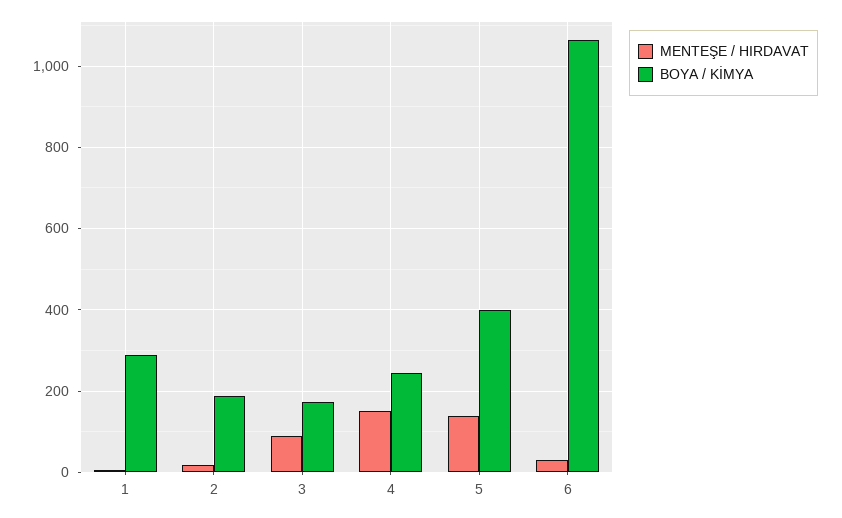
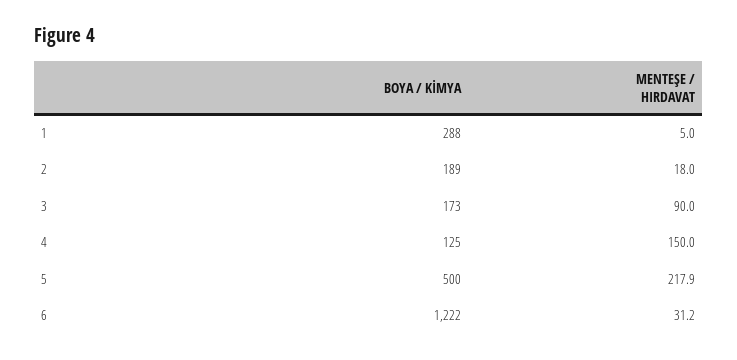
BOYA / KİMYA, 4: 240 -> 125
MENTEŞE / HIRDAVAT, 5: 140 -> 217.9
BOYA / KİMYA, 5: 400 -> 500
BOYA / KİMYA, 6: 1060 -> 1222

